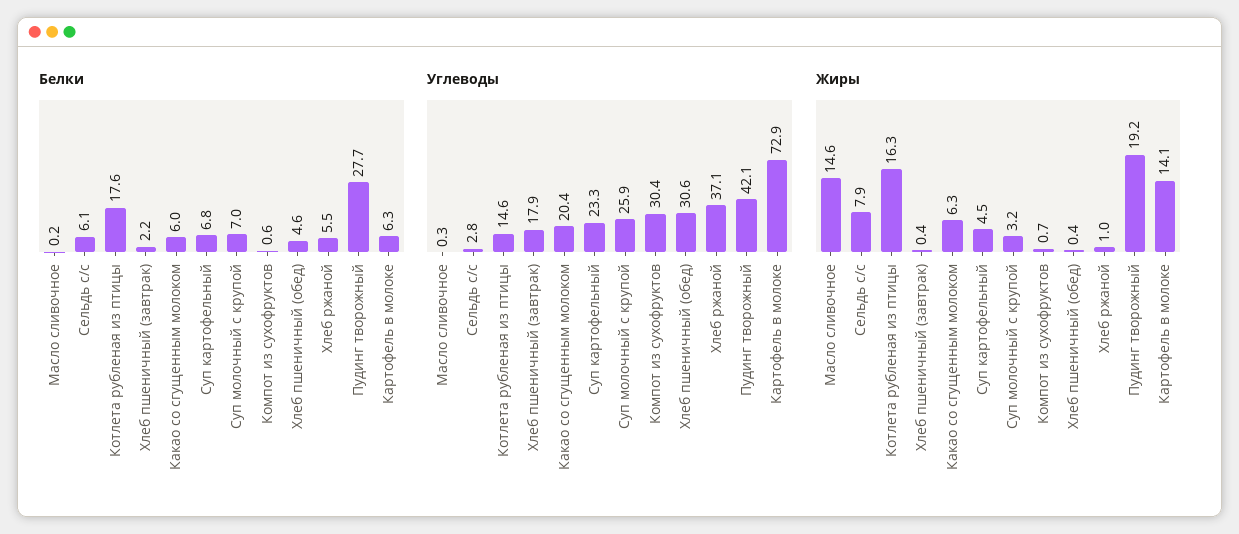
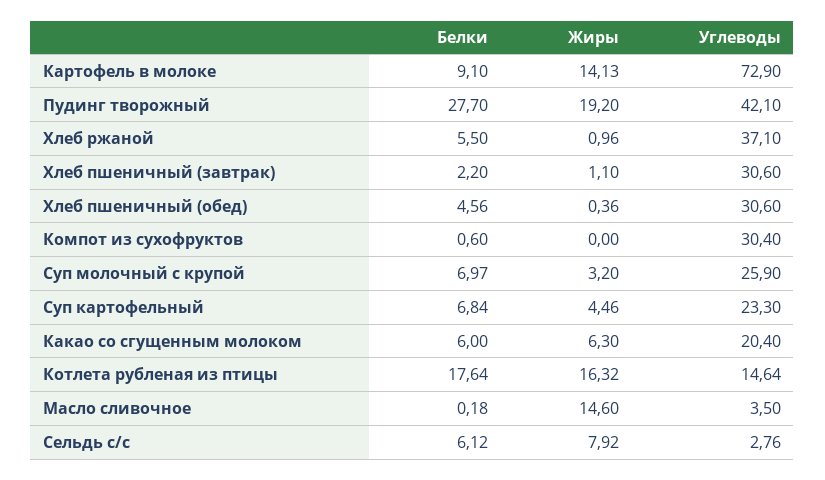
Белки, Картофель в молоке: 6.3 -> 9.1
Углеводы, Масло сливочное: 0.3 -> 3.5
Углеводы, Хлеб пшеничный (завтрак): 17.9 -> 30.6
Жиры, Хлеб пшеничный (завтрак): 0.4 -> 1.1
Жиры, Компот из сухофруктов: 0.7 -> 0

